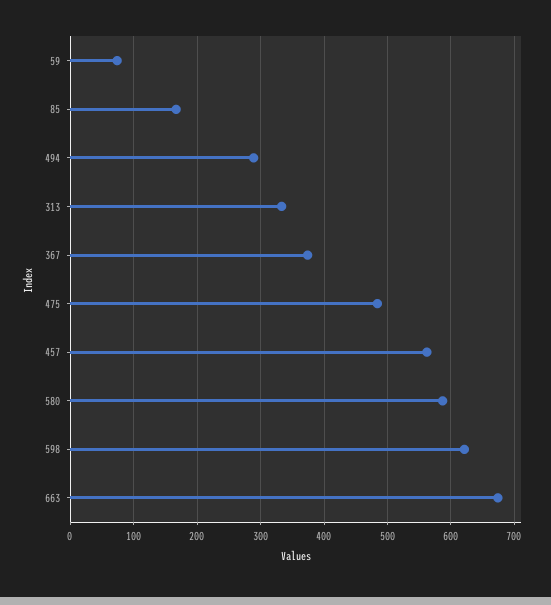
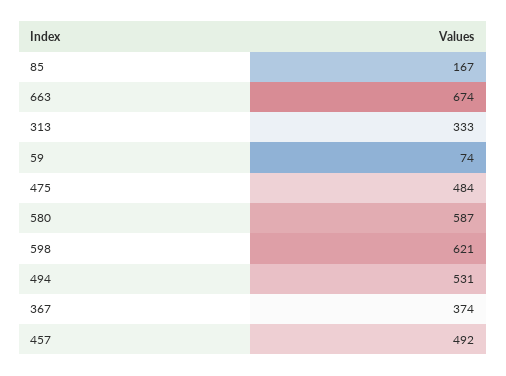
494: 290 -> 531
457: 560 -> 492

